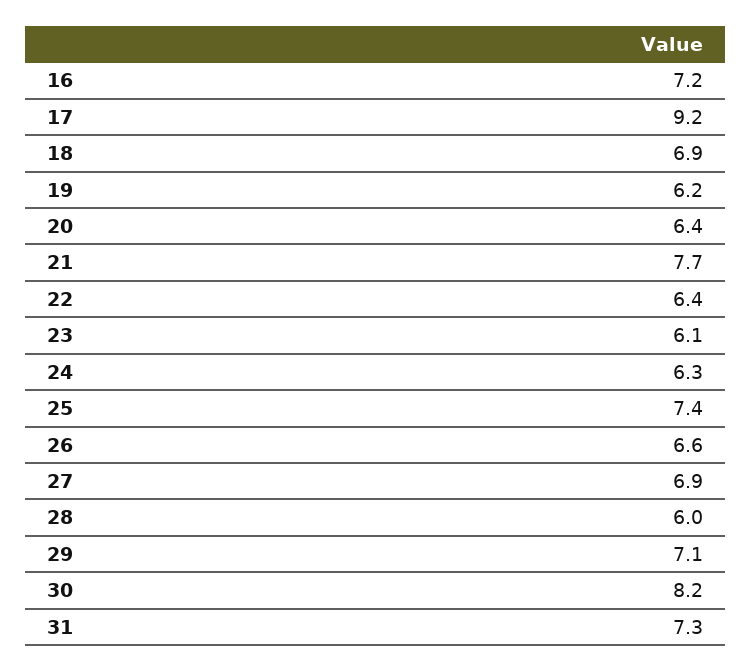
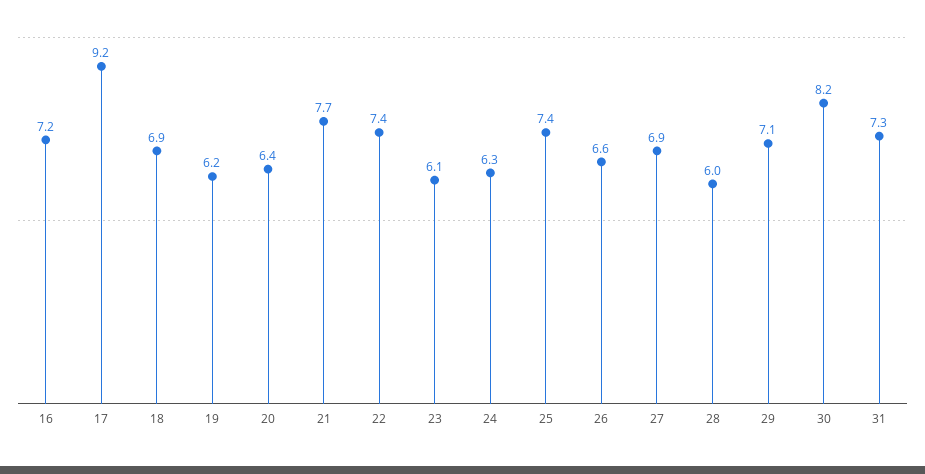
22: 6.4 -> 7.4

